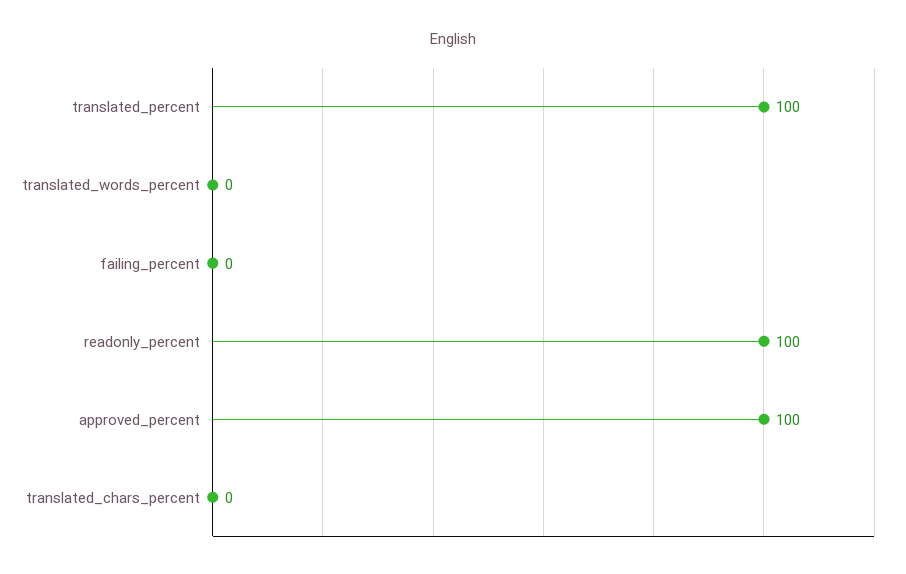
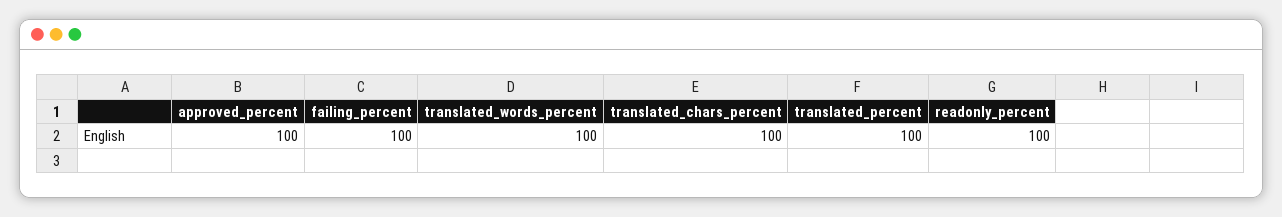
translated_words_percent: 0 -> 100
failing_percent: 0 -> 100
translated_chars_percent: 0 -> 100

